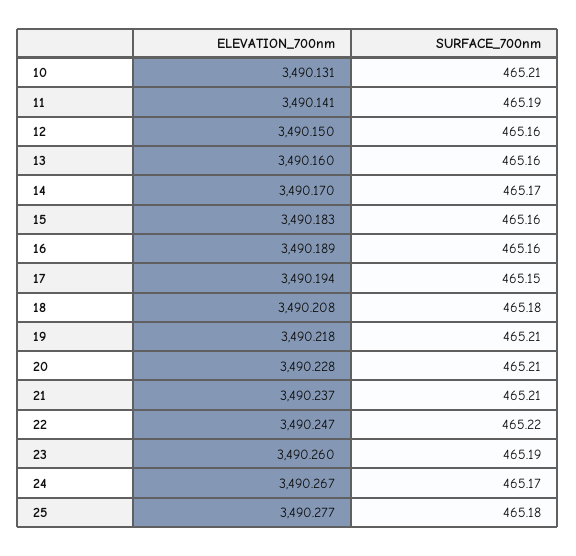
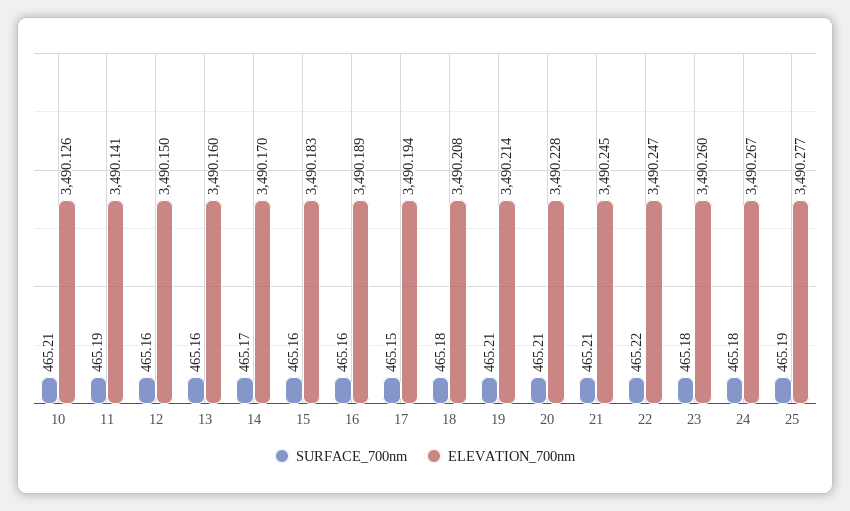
ELEVATION_700nm, 10: 3490.131 -> 3490.126
ELEVATION_700nm, 19: 3490.218 -> 3490.214
ELEVATION_700nm, 21: 3490.237 -> 3490.245
SURFACE_700nm, 23: 465.19 -> 465.18
SURFACE_700nm, 24: 465.17 -> 465.18
SURFACE_700nm, 25: 465.18 -> 465.19

